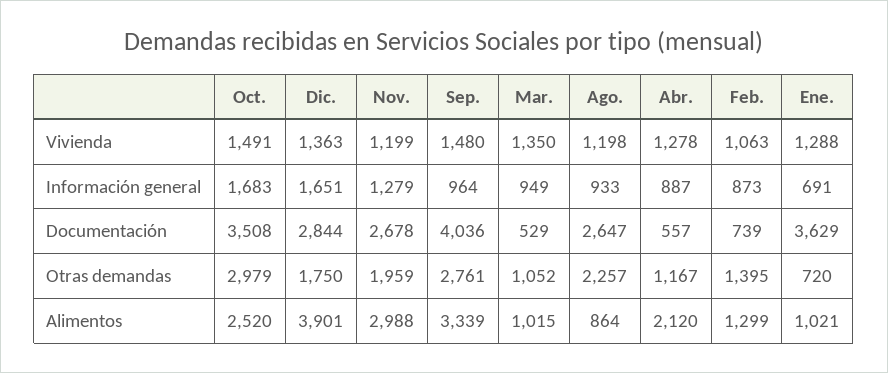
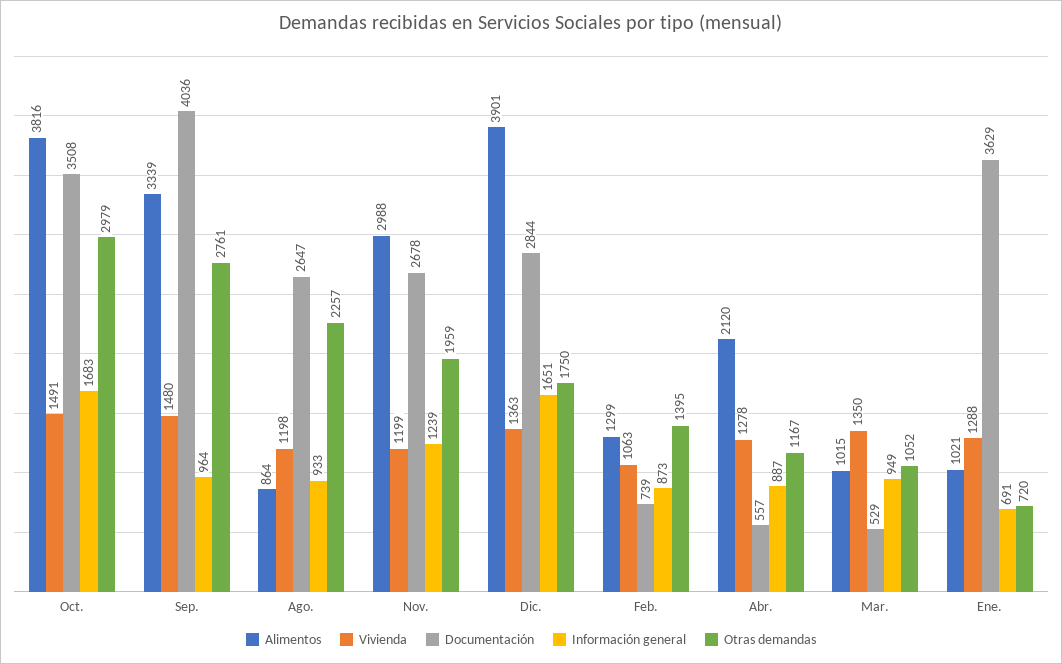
Información general, Nov.: 1279 -> 1239
Alimentos, Oct.: 2520 -> 3816

